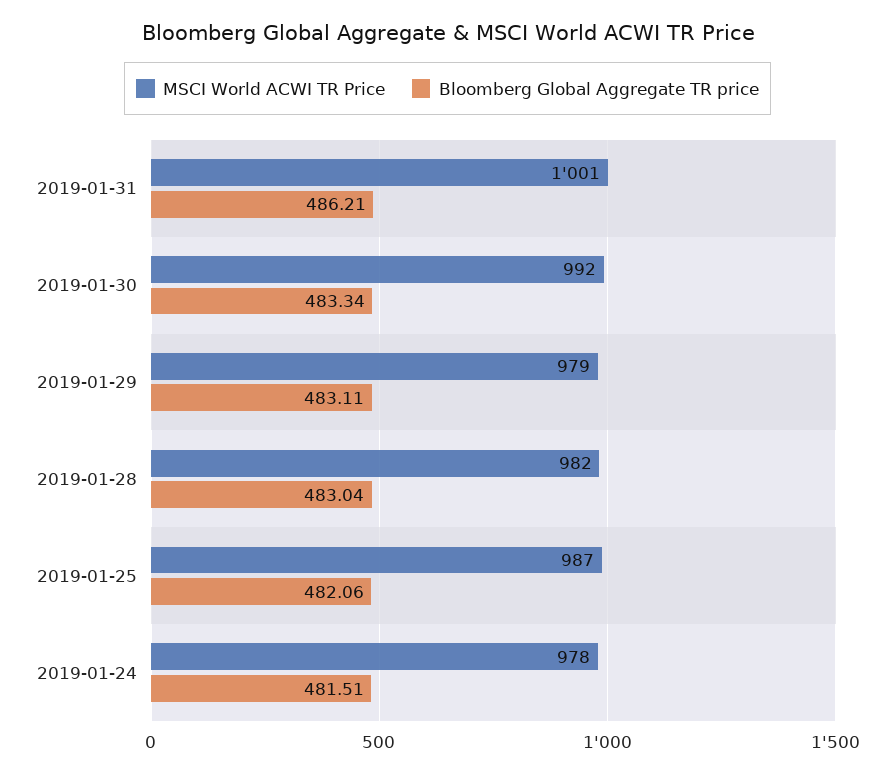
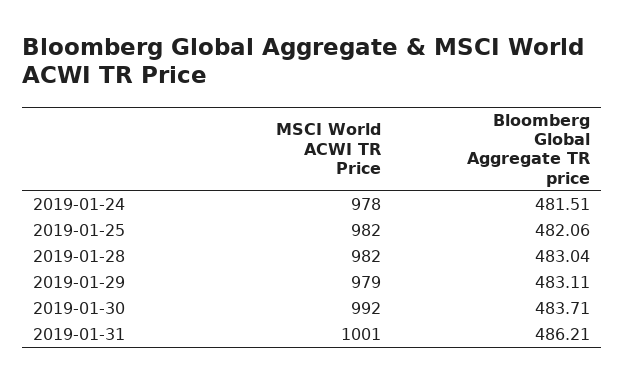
Bloomberg Global Aggregate TR price, 2019-01-30: 483.34 -> 483.71
MSCI World ACWI TR Price, 2019-01-25: 987 -> 982

